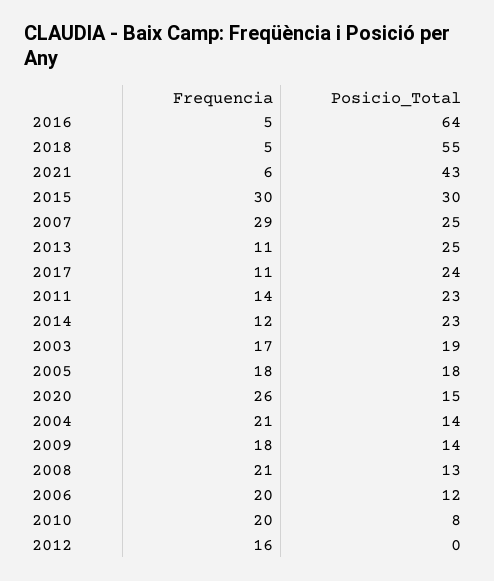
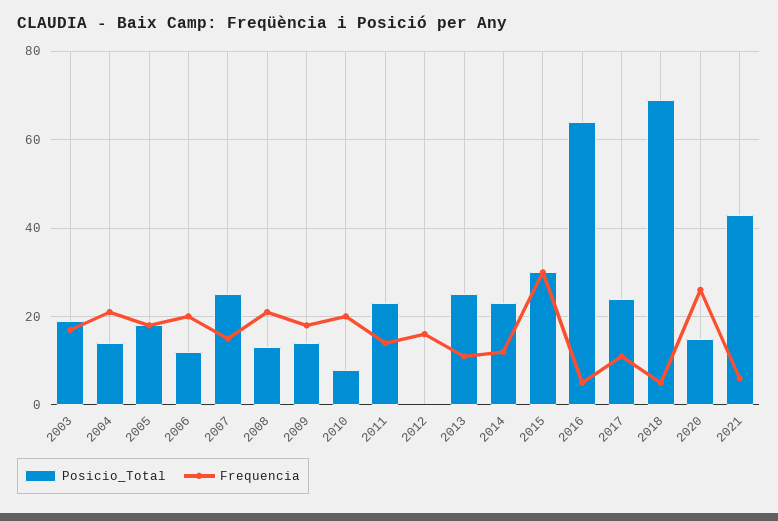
Posicio_Total, 2018: 55 -> 70
Frequencia, 2007: 29 -> 15

